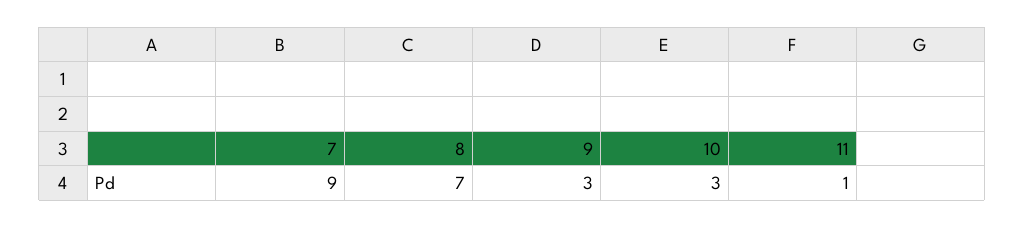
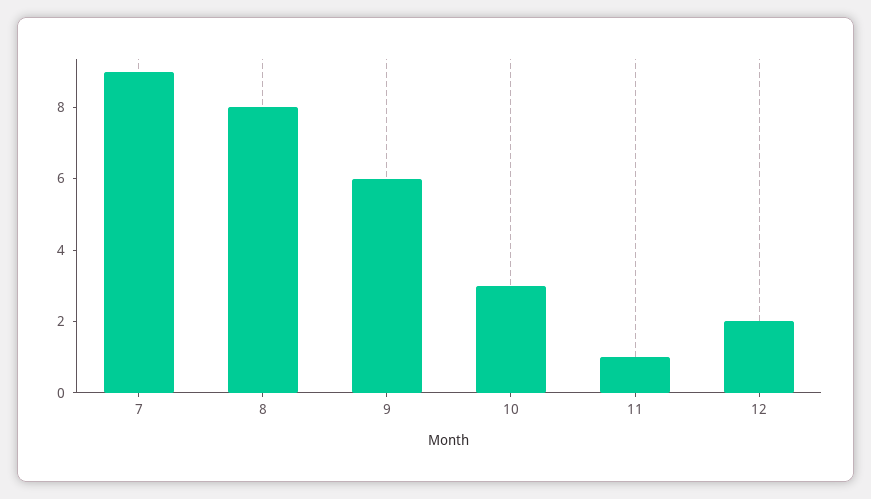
8: 7 -> 8
9: 3 -> 6
12: none -> 2

